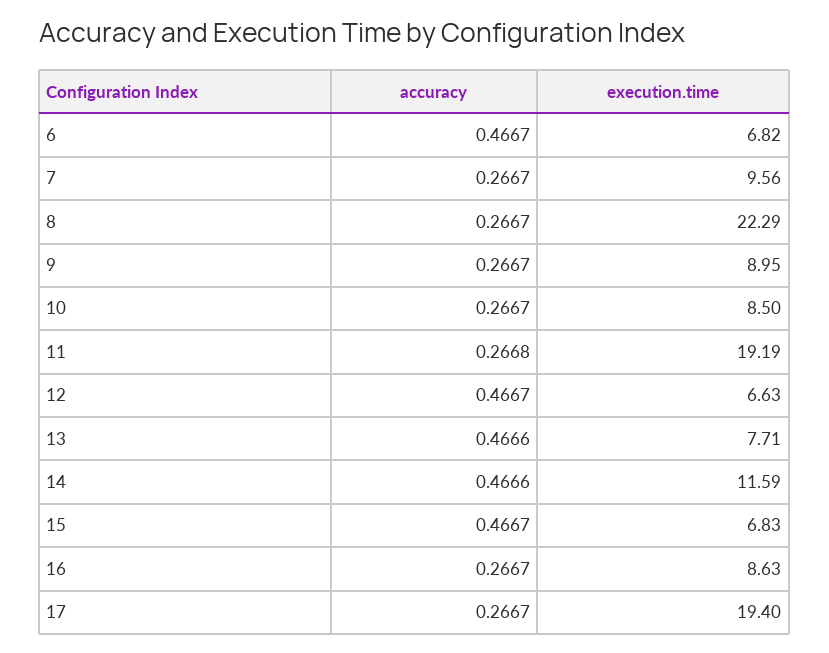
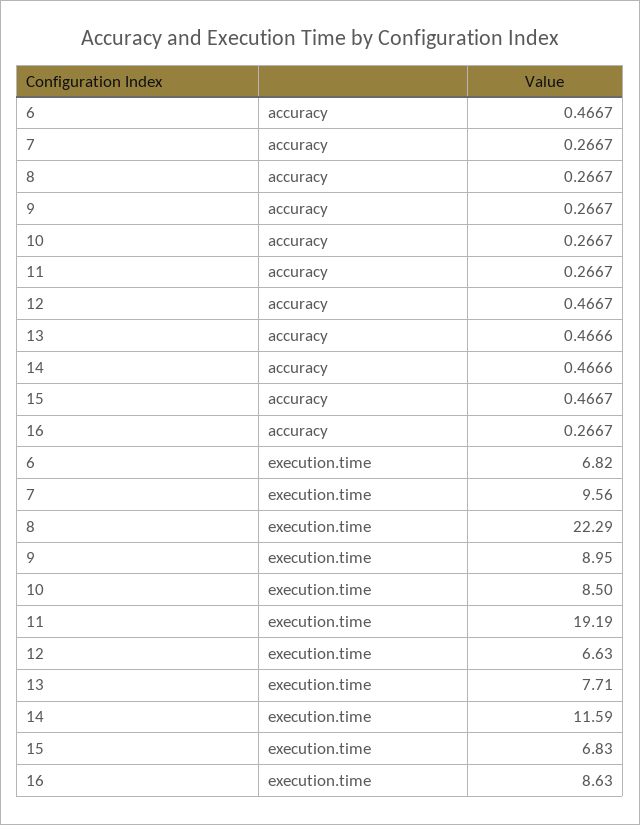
accuracy, 11: 0.2668 -> 0.2667
accuracy, 17: 0.2667 -> none
execution.time, 17: 19.4 -> none

